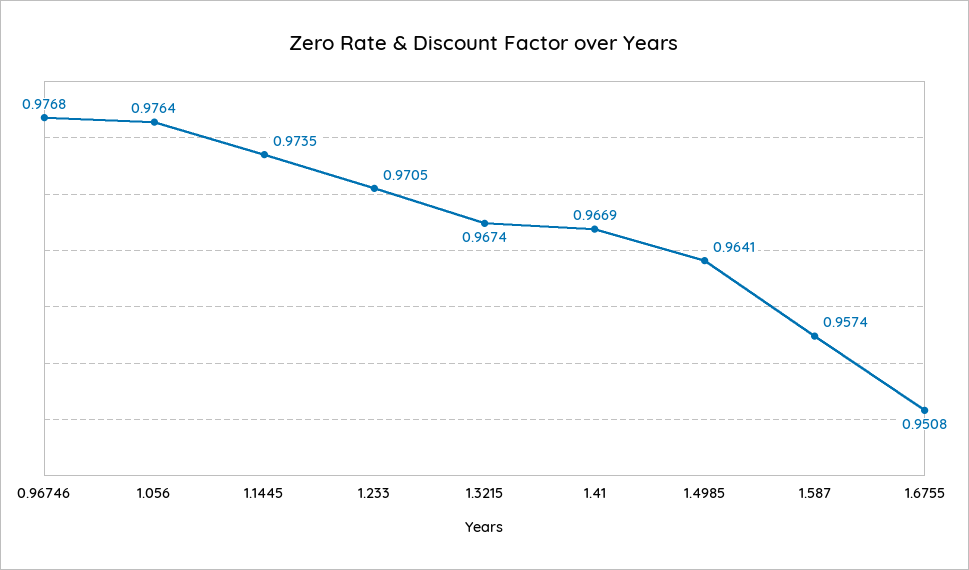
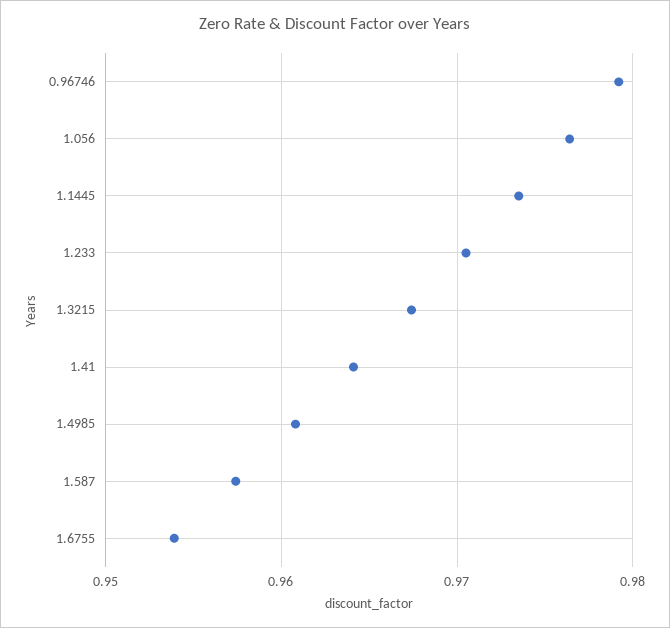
0.96746: 0.9768 -> 0.979
1.41: 0.9669 -> 0.964
1.4985: 0.9641 -> 0.961
1.6755: 0.9508 -> 0.954

